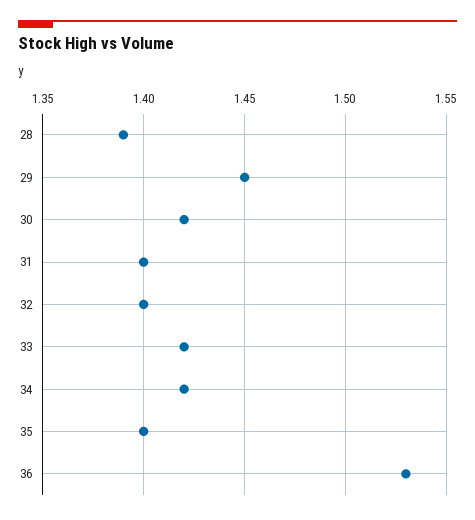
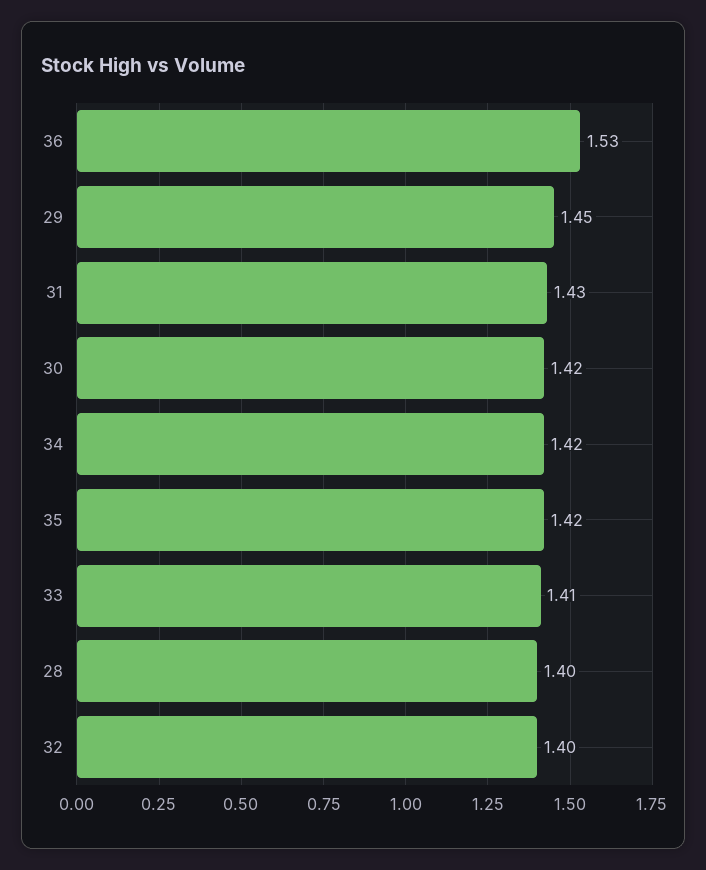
28: 1.39 -> 1.4
31: 1.4 -> 1.43
33: 1.42 -> 1.41
35: 1.4 -> 1.42

